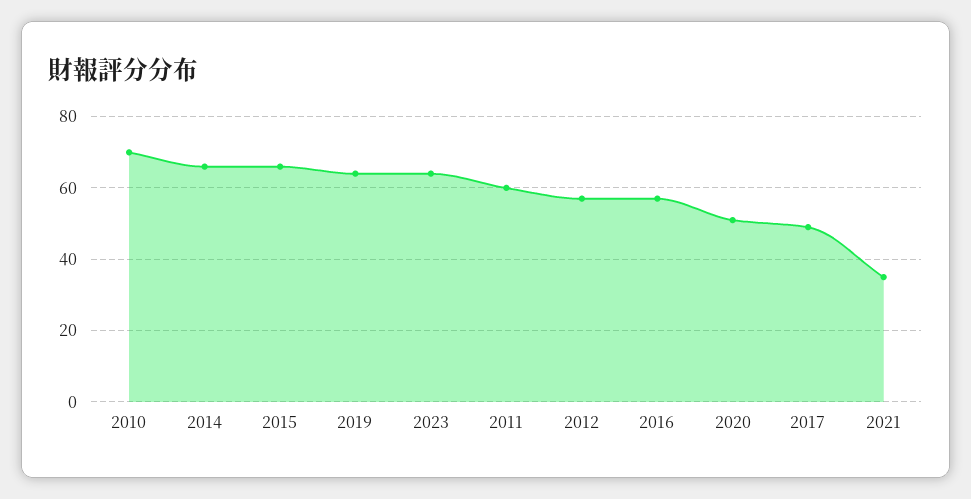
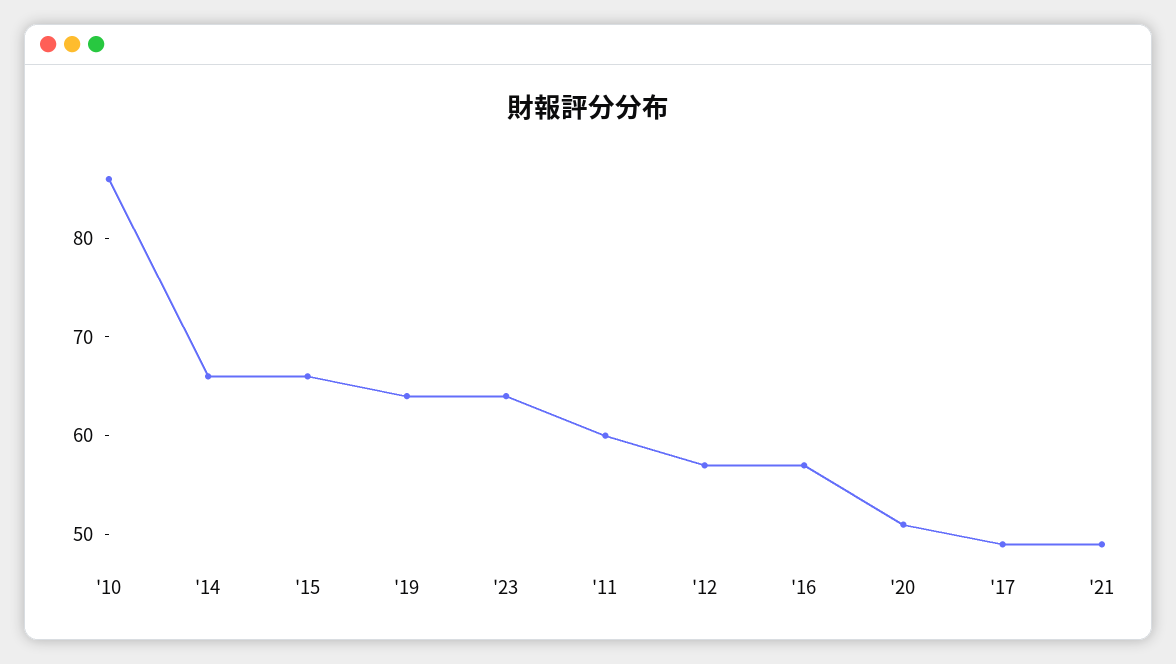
2010: 70 -> 86
2021: 35 -> 49

